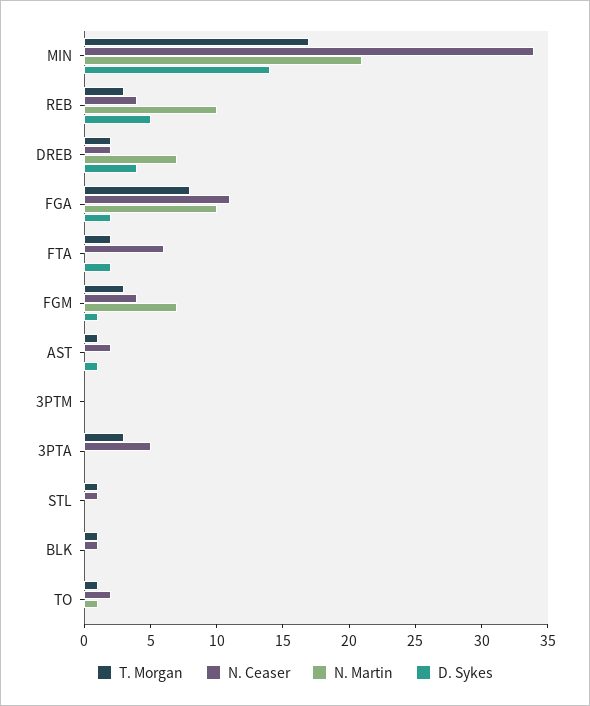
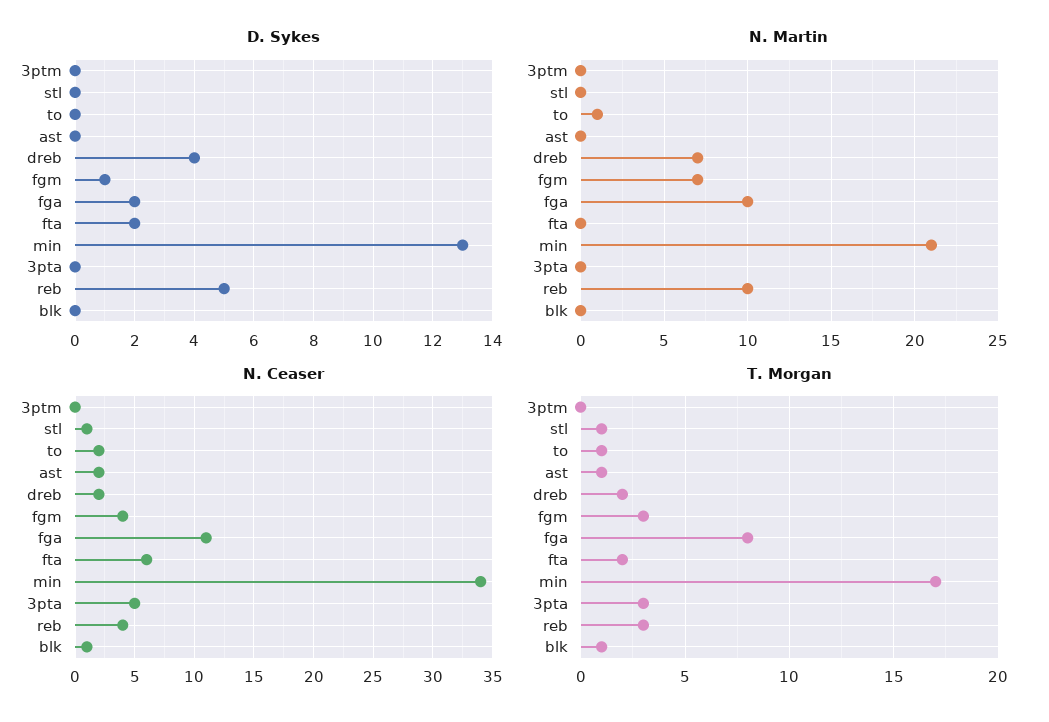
D. Sykes, MIN: 14 -> 13
D. Sykes, AST: 1 -> 0

